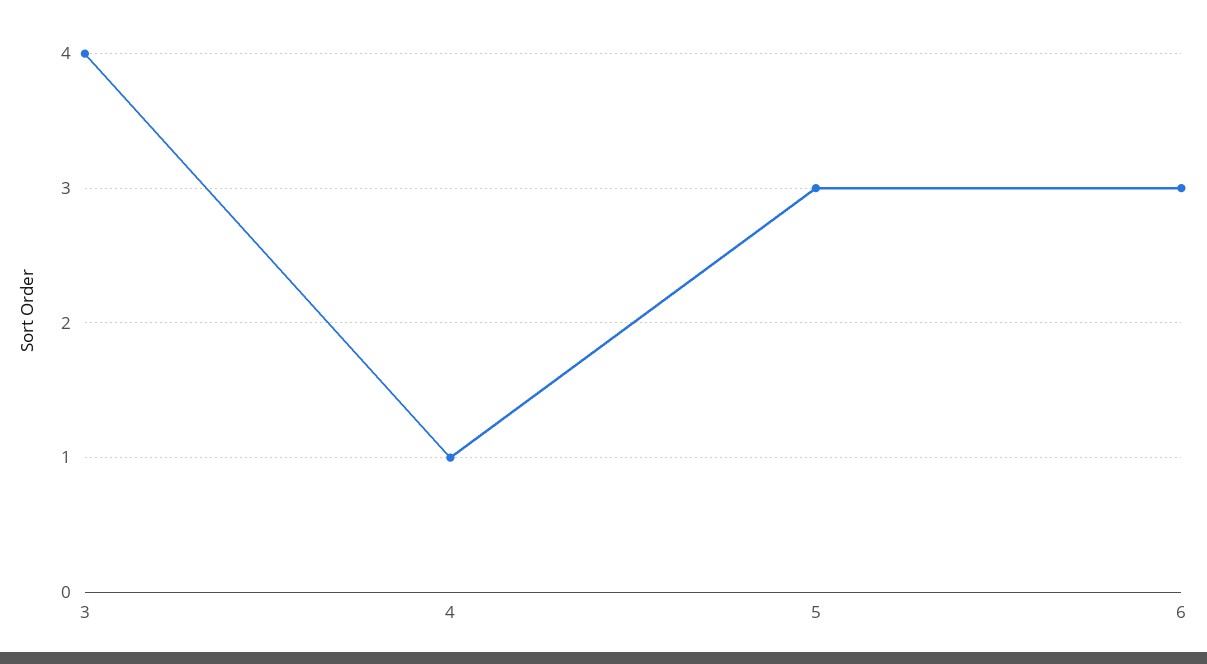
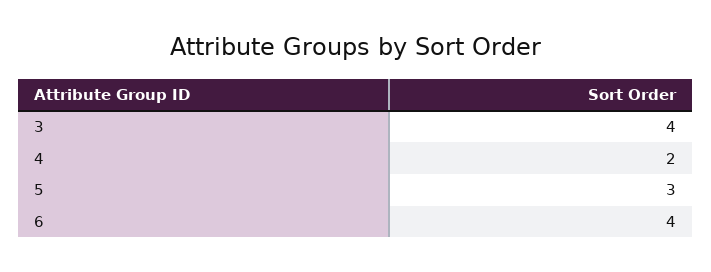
4: 1 -> 2
6: 3 -> 4

